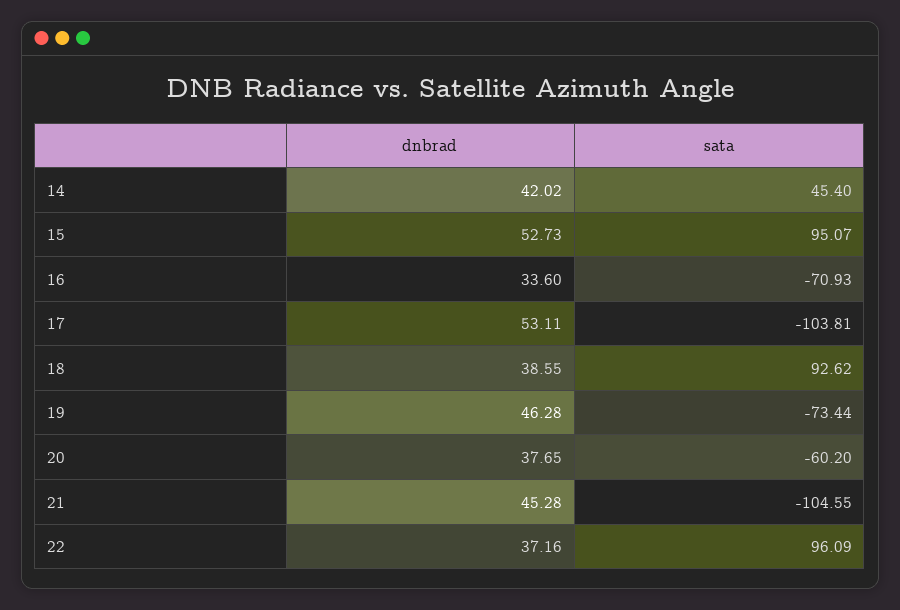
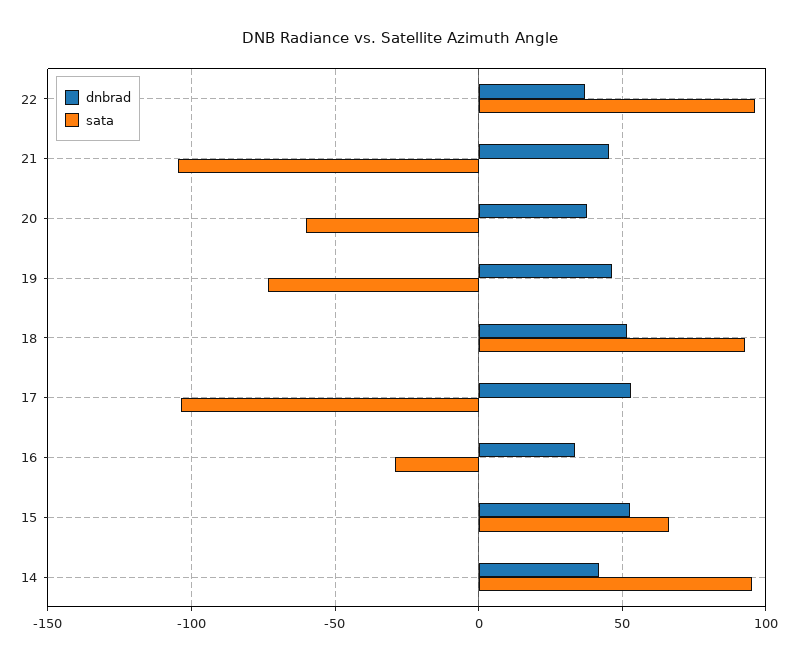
sata, 14: 45.4 -> 95
sata, 15: 95.07 -> 65
sata, 16: -70.93 -> -30
dnbrad, 18: 38.55 -> 50

